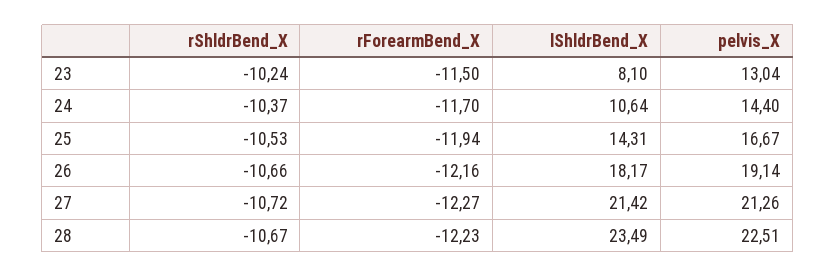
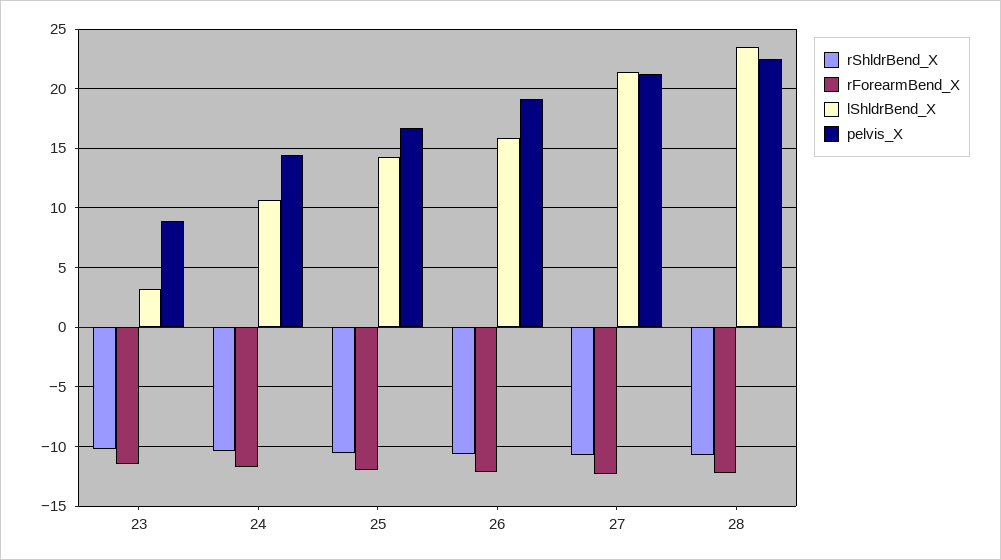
lShldrBend_X, 23: 8.1 -> 3
pelvis_X, 23: 13.04 -> 9
lShldrBend_X, 26: 18.17 -> 16

